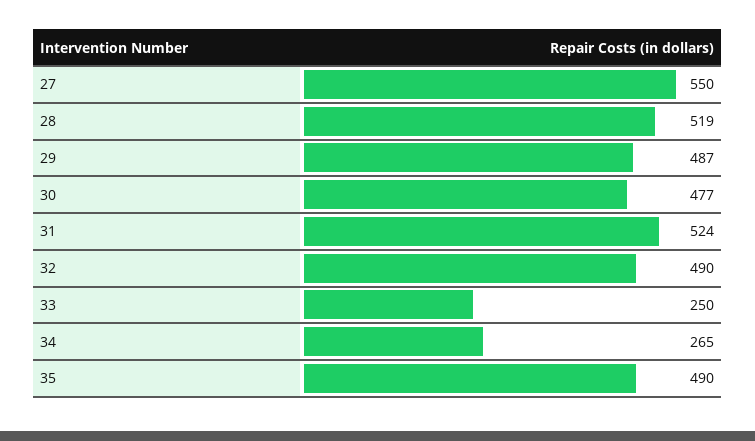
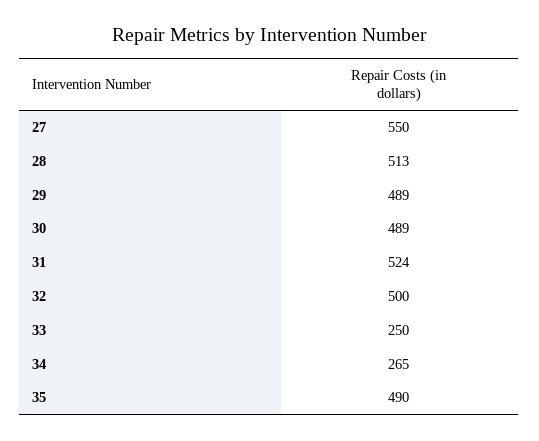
28: 519 -> 513
29: 487 -> 489
30: 477 -> 489
32: 490 -> 500

